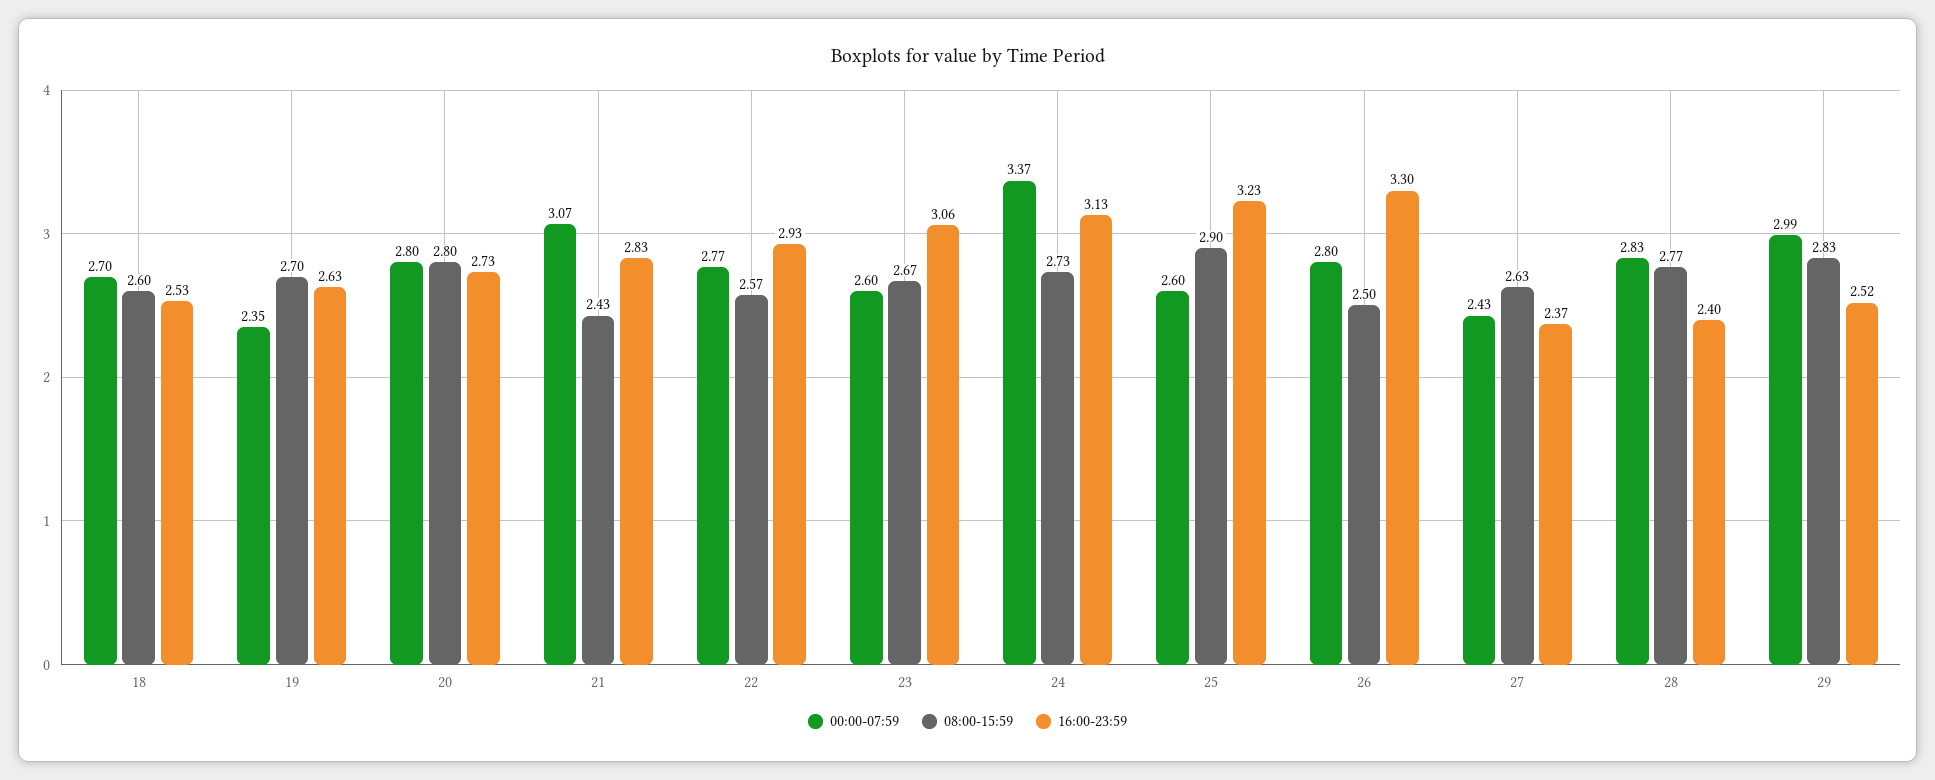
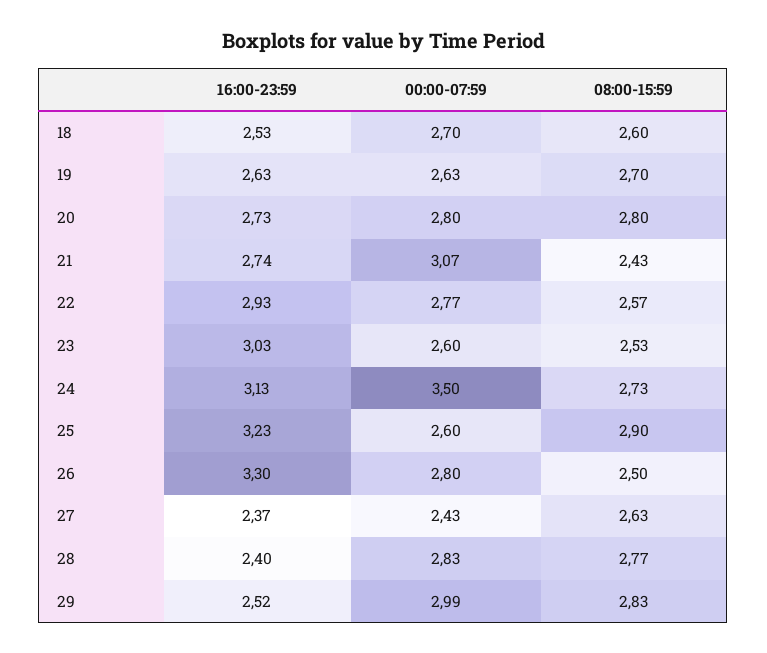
00:00-07:59, 19: 2.35 -> 2.63
16:00-23:59, 21: 2.83 -> 2.74
08:00-15:59, 23: 2.67 -> 2.53
16:00-23:59, 23: 3.06 -> 3.03
00:00-07:59, 24: 3.37 -> 3.5

